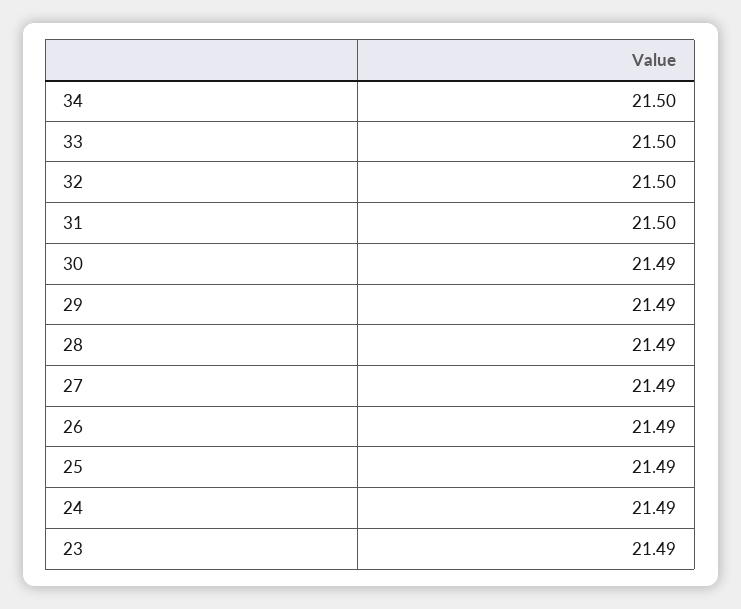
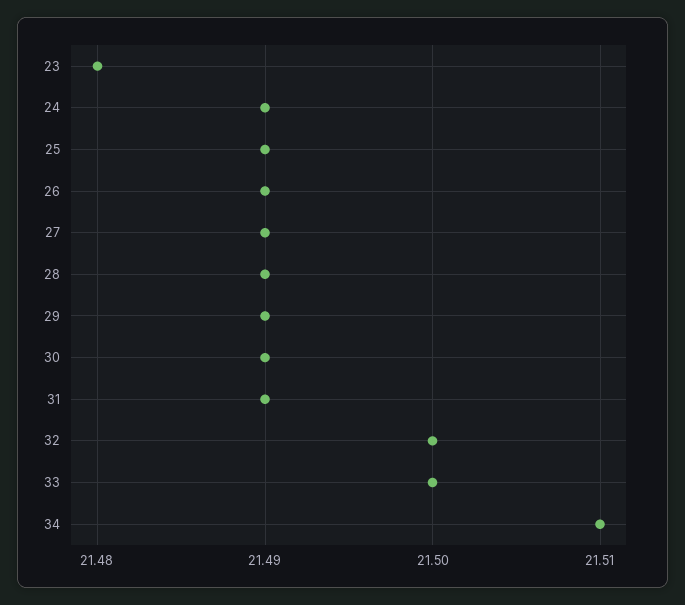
34: 21.5 -> 21.51
31: 21.5 -> 21.49
23: 21.49 -> 21.48

